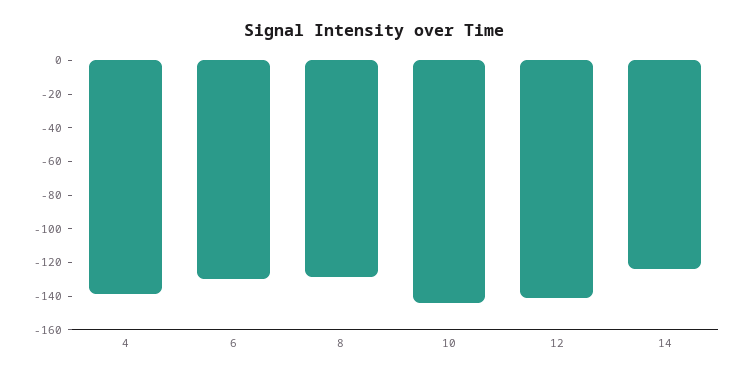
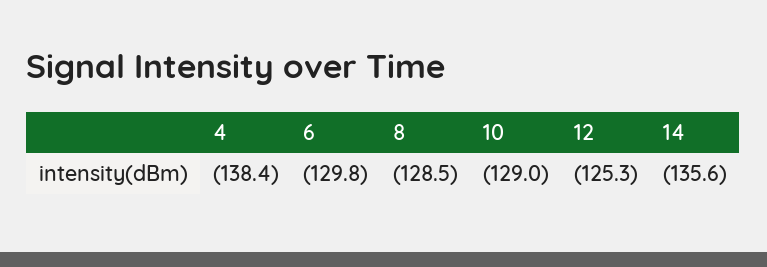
10: -145 -> -129
12: -140 -> -125.3
14: -125 -> -135.6

